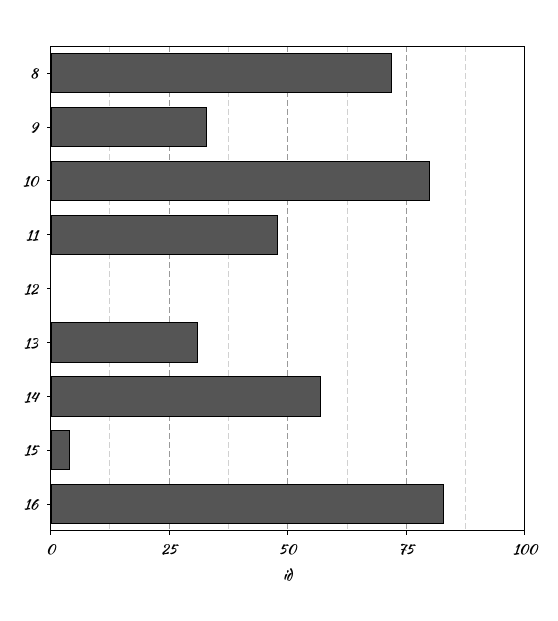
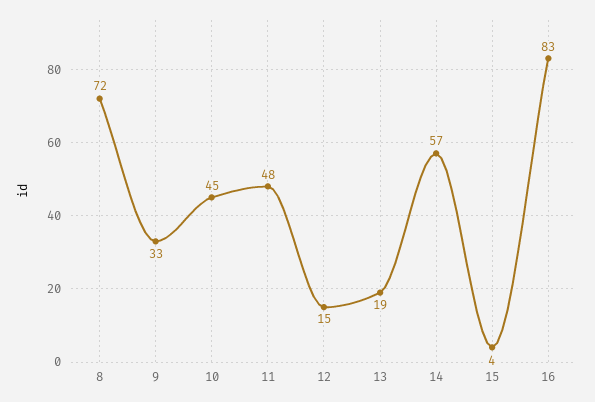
10: 80 -> 45
12: 0 -> 15
13: 30 -> 19

